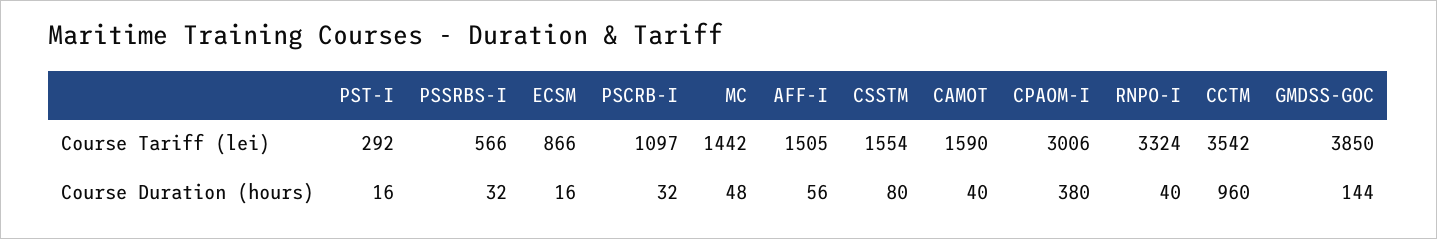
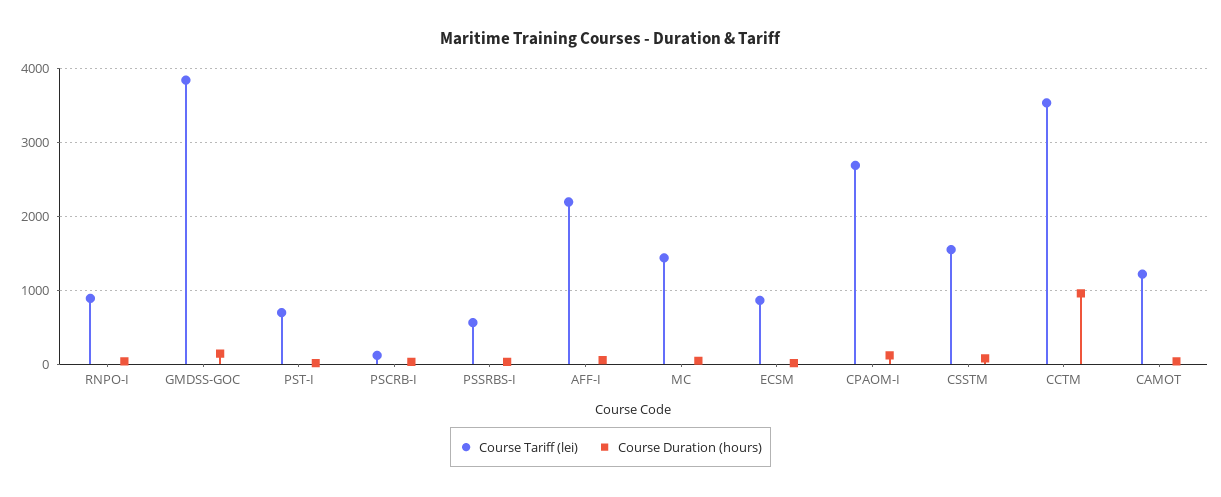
Course Tariff (lei), PST-I: 292 -> 700
Course Tariff (lei), PSCRB-I: 1097 -> 100
Course Tariff (lei), AFF-I: 1505 -> 2200
Course Tariff (lei), CAMOT: 1590 -> 1200
Course Tariff (lei), CPAOM-I: 3006 -> 2700
Course Tariff (lei), RNPO-I: 3324 -> 900
Course Duration (hours), CPAOM-I: 380 -> 100

